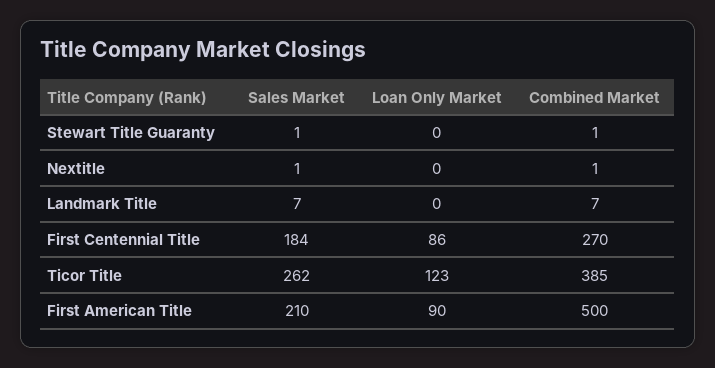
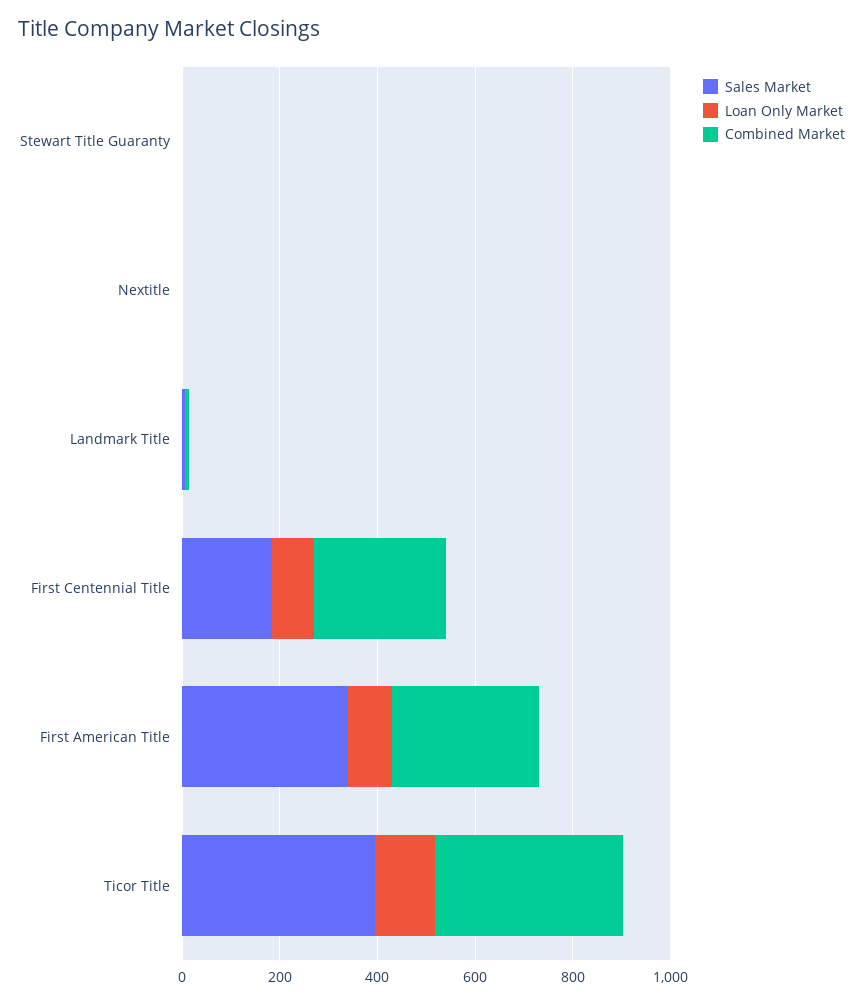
Sales Market, Ticor Title: 262 -> 400
Sales Market, First American Title: 210 -> 350
Combined Market, First American Title: 500 -> 300

